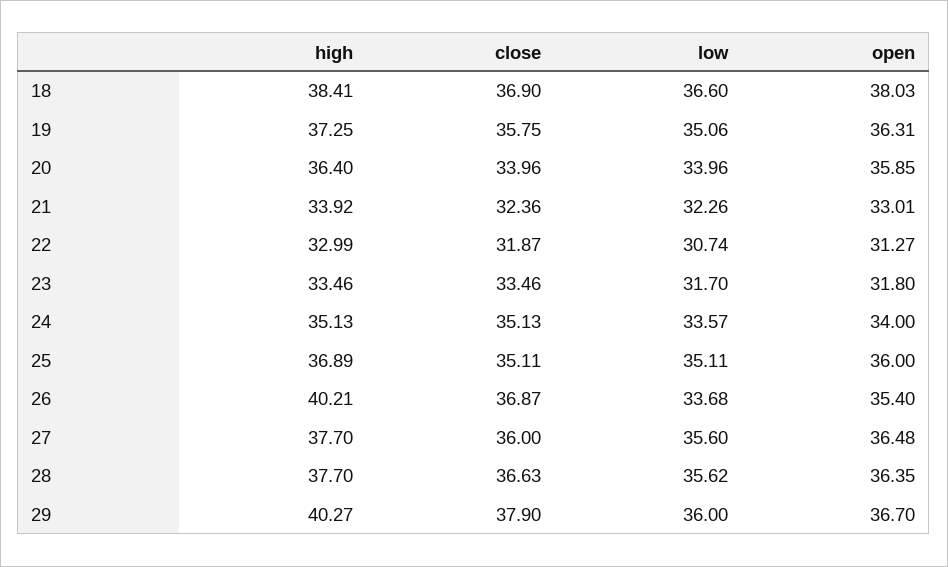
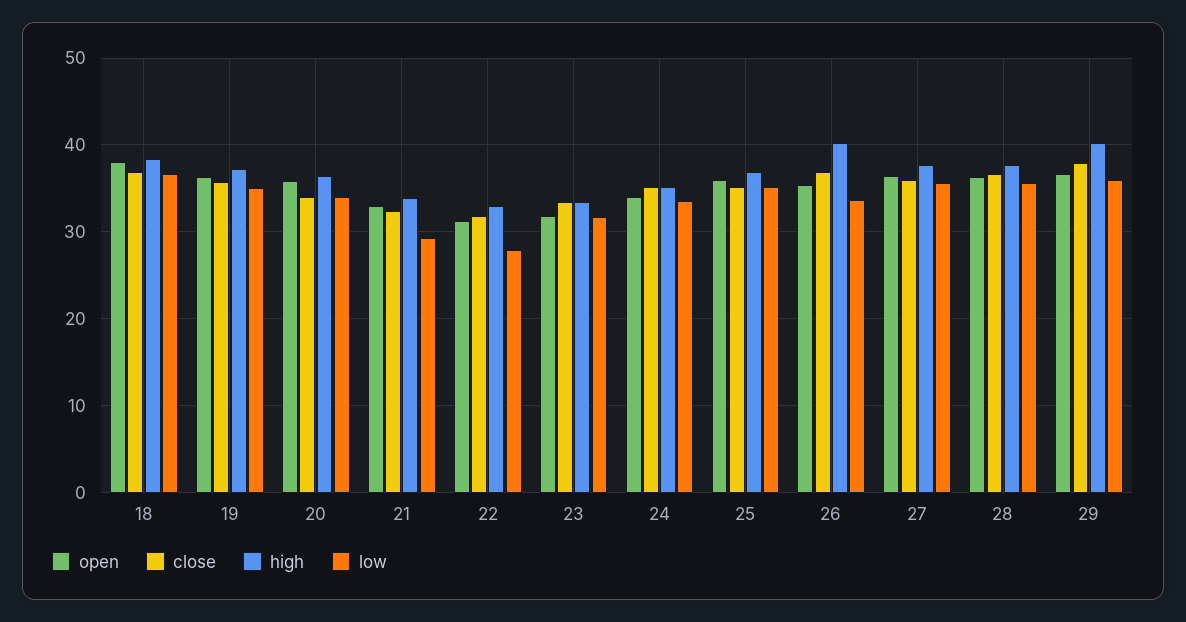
low, 21: 32.26 -> 29
low, 22: 30.74 -> 28

